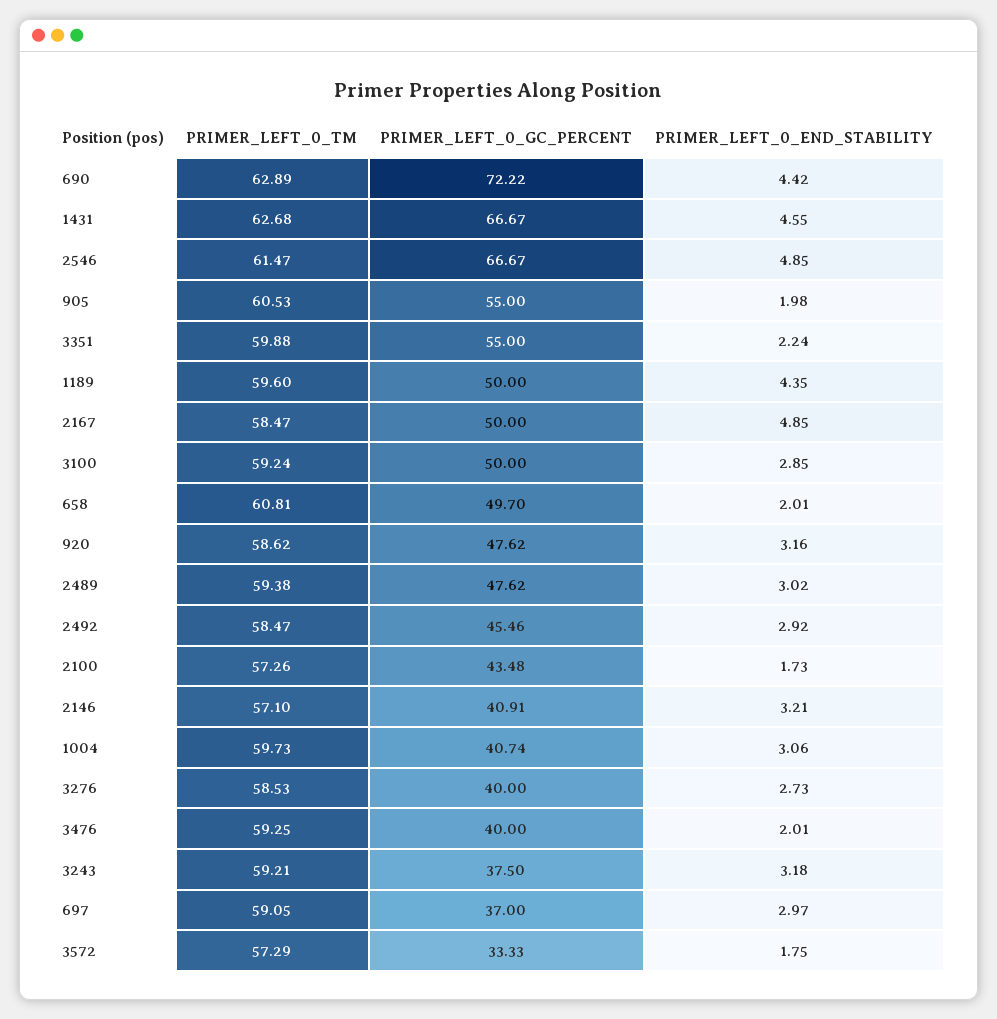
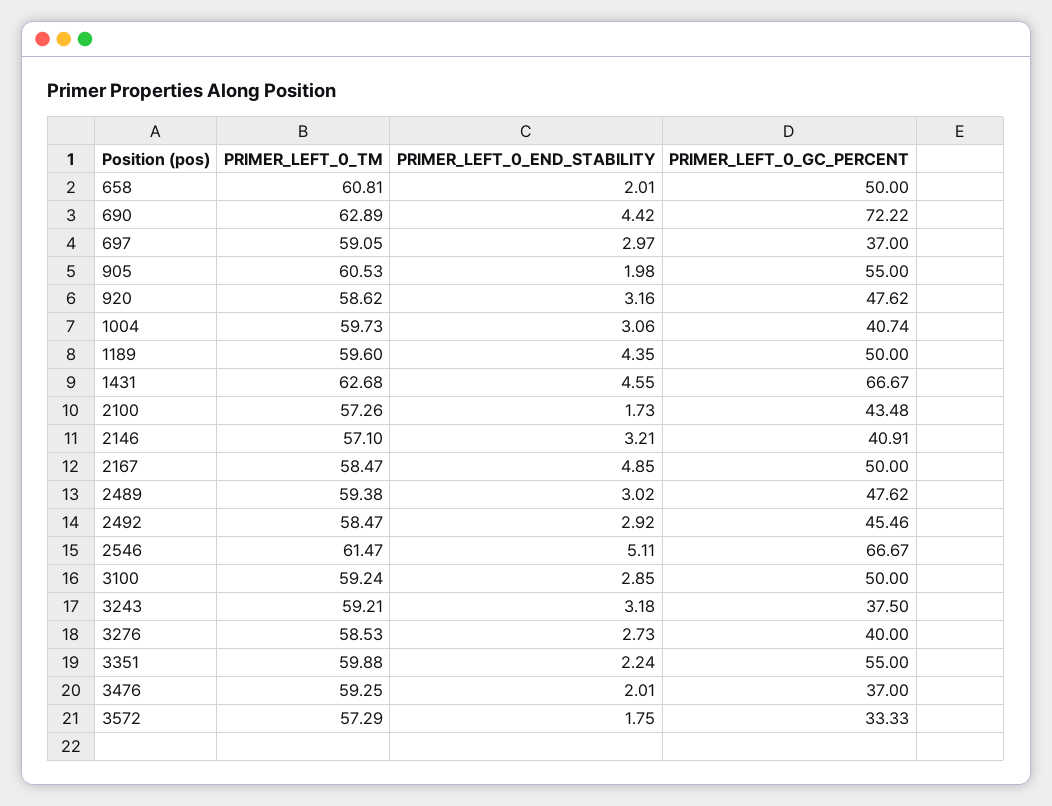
PRIMER_LEFT_0_END_STABILITY, 2546: 4.85 -> 5.11
PRIMER_LEFT_0_GC_PERCENT, 658: 49.7 -> 50
PRIMER_LEFT_0_GC_PERCENT, 3476: 40 -> 37

